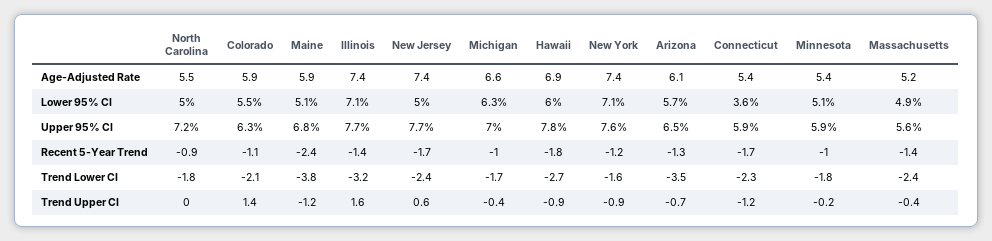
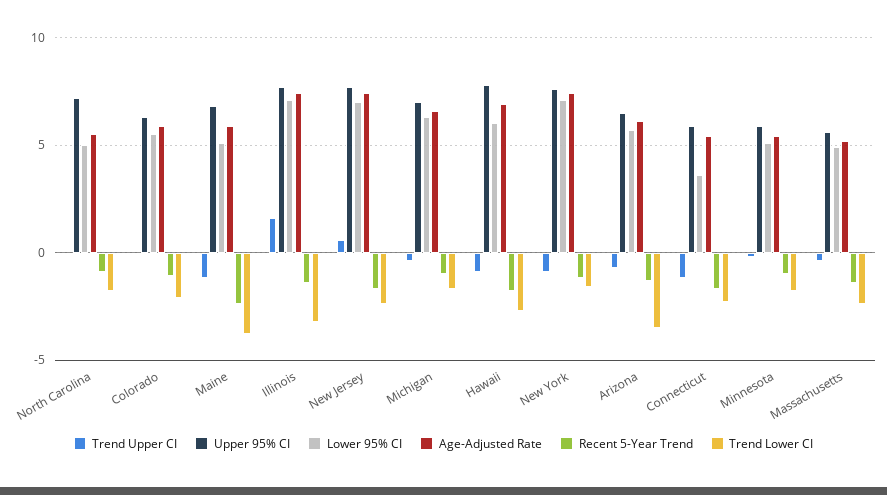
Lower 95% CI, New Jersey: 5 -> 7
Trend Upper CI, Colorado: 1.4 -> 0

